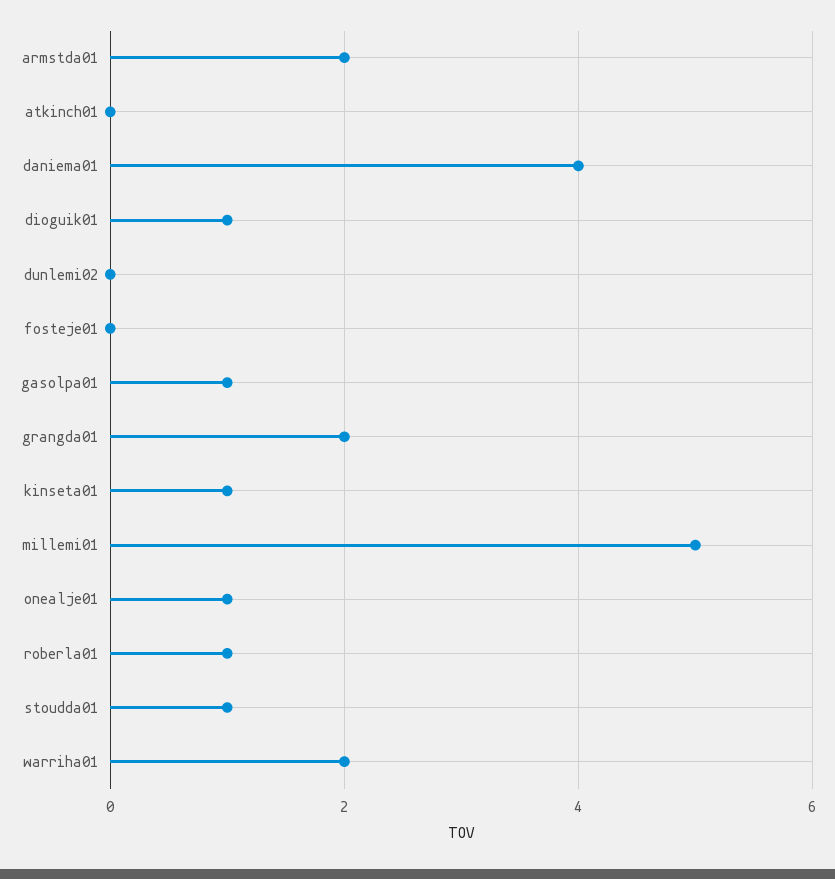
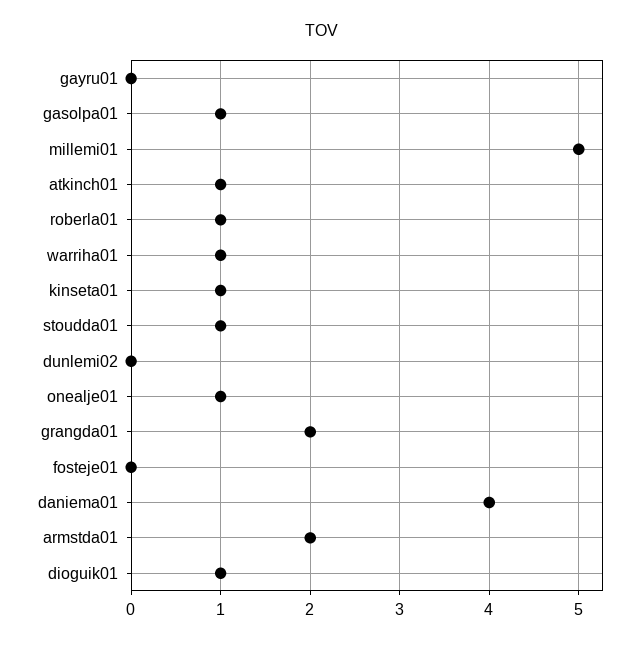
atkinch01: 0 -> 1
warriha01: 2 -> 1
gayru01: none -> 0

